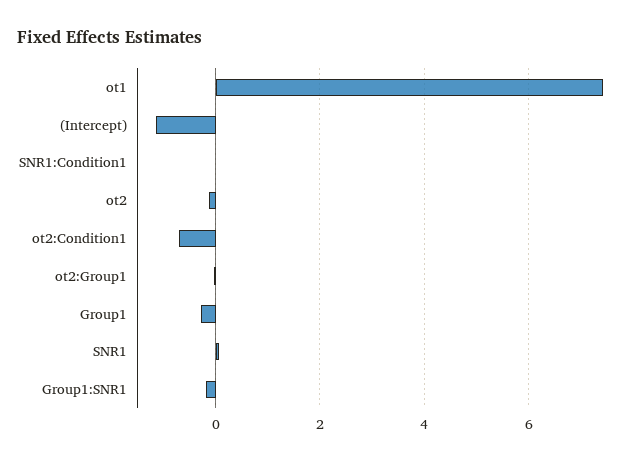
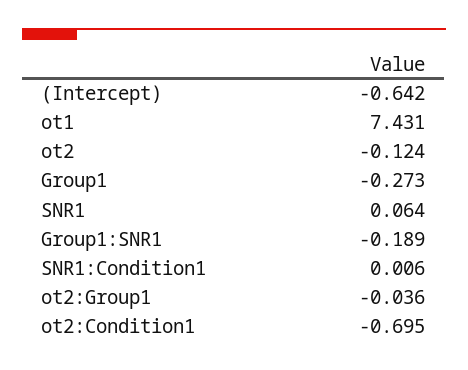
(Intercept): -1.2 -> -0.642

